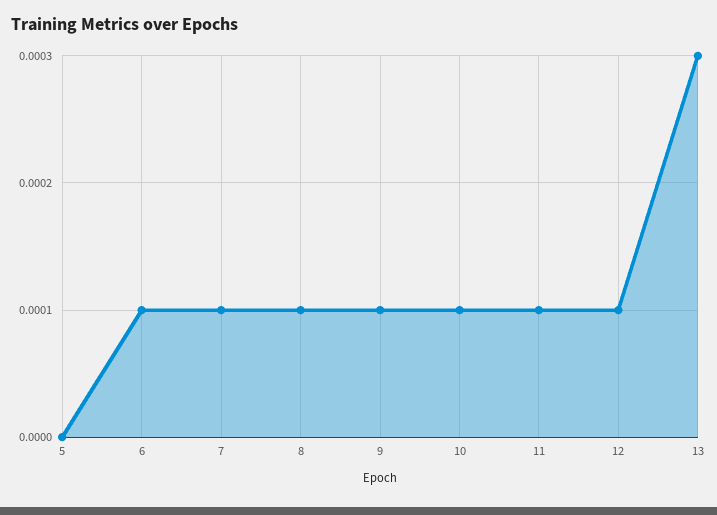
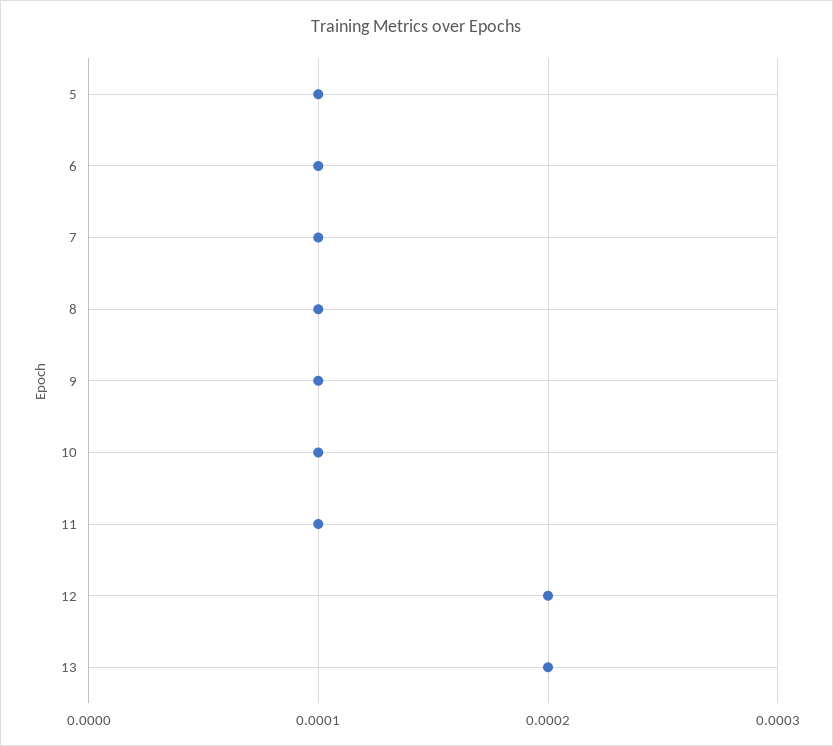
5: 0 -> 0.0001
12: 0.0001 -> 0.0002
13: 0.0003 -> 0.0002

